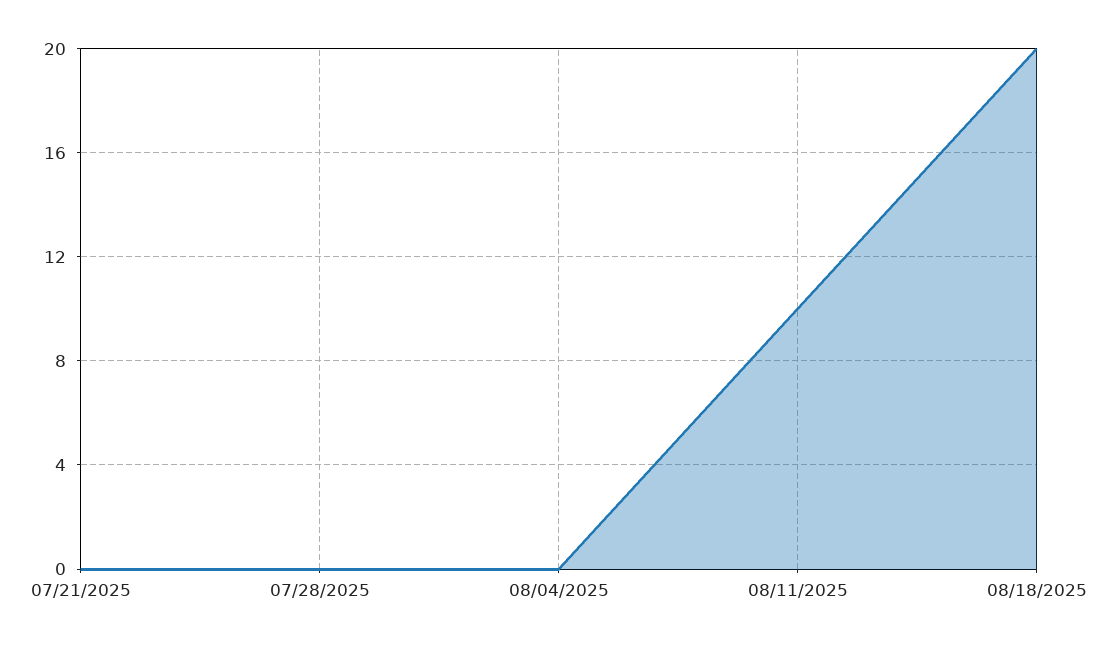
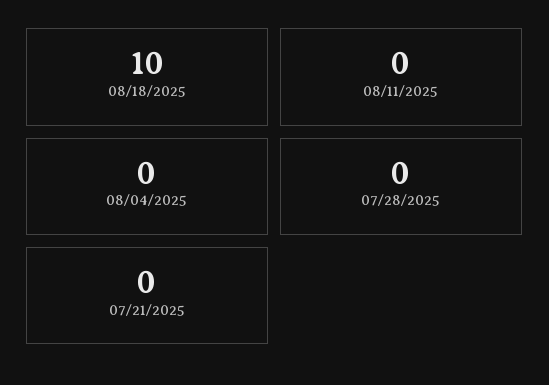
08/11/2025: 10 -> 0
08/18/2025: 20 -> 10

